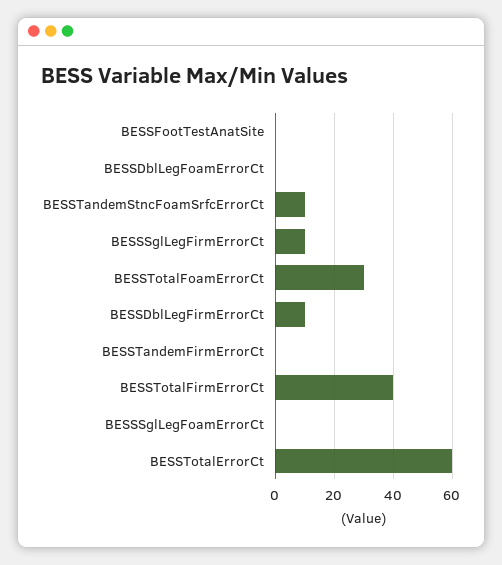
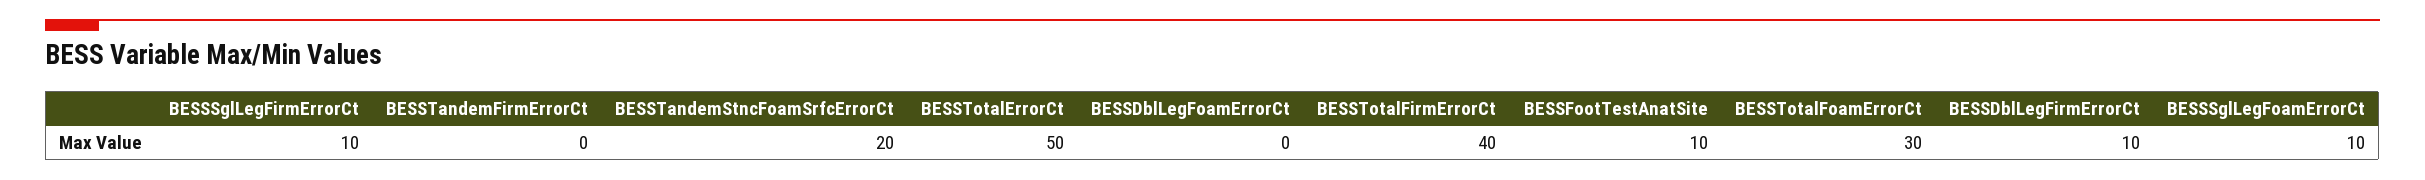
BESSFootTestAnatSite: 0 -> 10
BESSTandemStncFoamSrfcErrorCt: 10 -> 20
BESSSglLegFoamErrorCt: 0 -> 10
BESSTotalErrorCt: 60 -> 50

